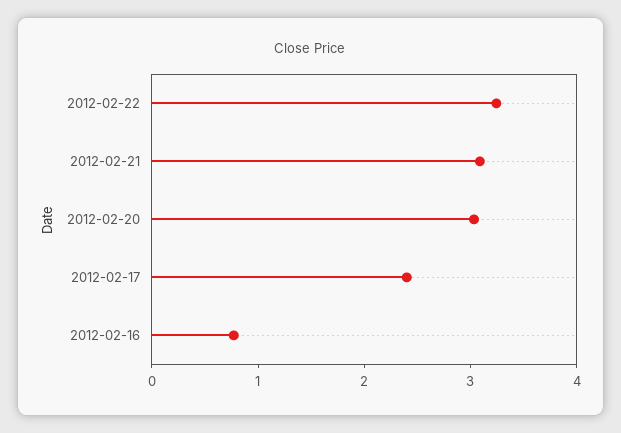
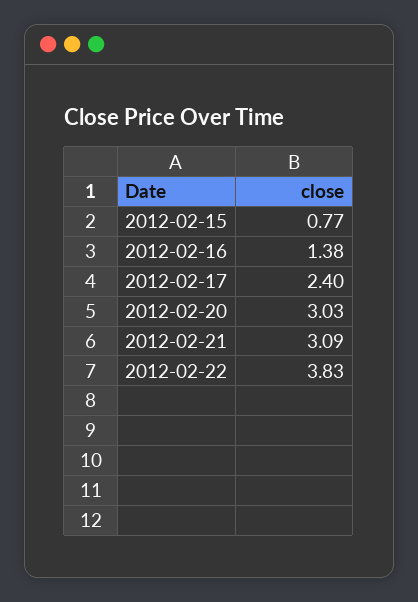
2012-02-22: 3.2 -> 3.83
2012-02-16: 0.8 -> 1.38
2012-02-15: none -> 0.77

